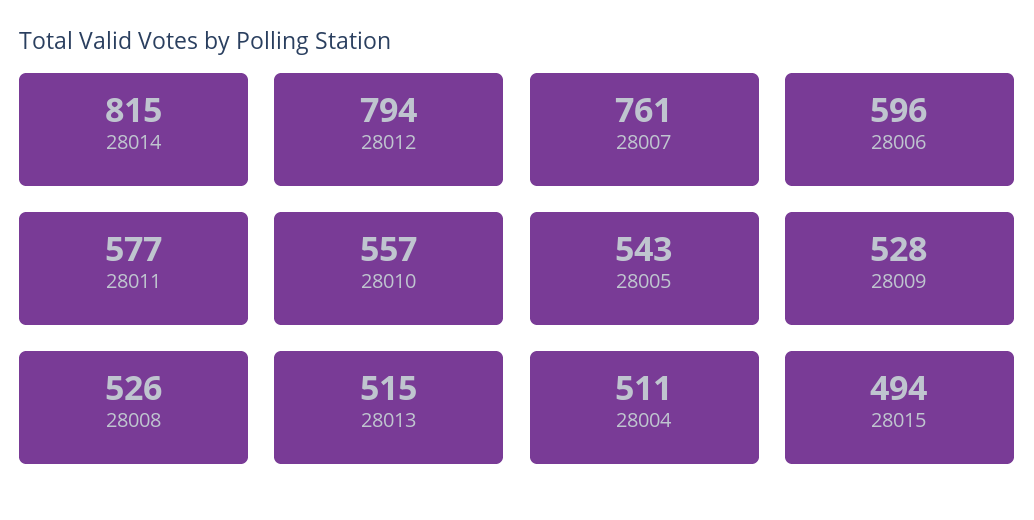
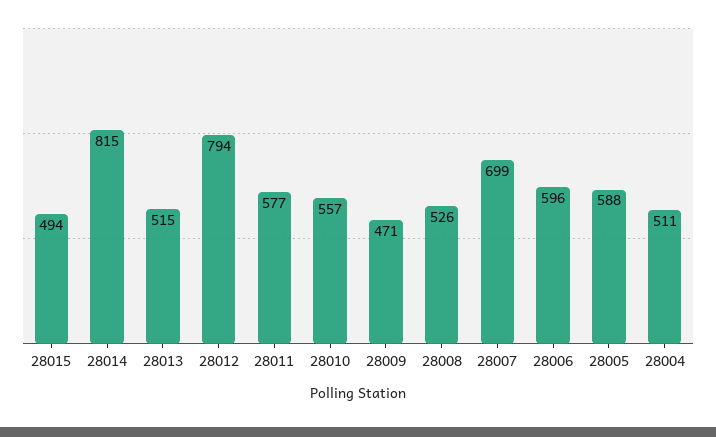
28007: 761 -> 699
28005: 543 -> 588
28009: 528 -> 471

